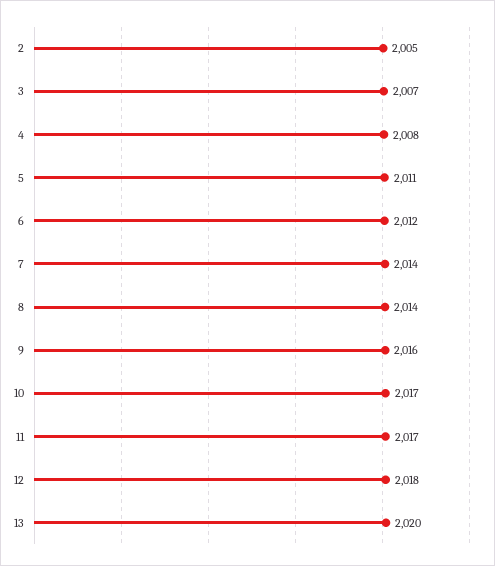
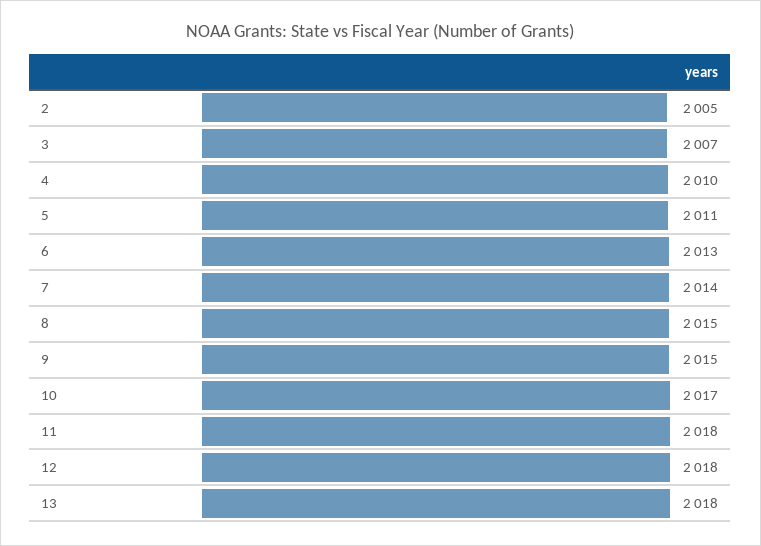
4: 2008 -> 2010
6: 2012 -> 2013
8: 2014 -> 2015
9: 2016 -> 2015
11: 2017 -> 2018
13: 2020 -> 2018

